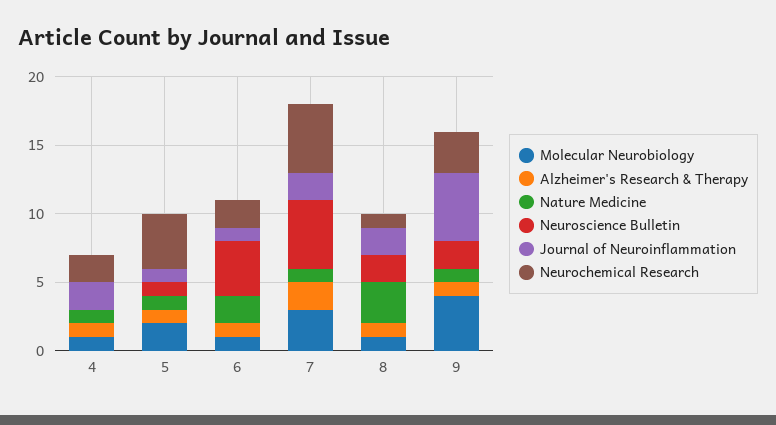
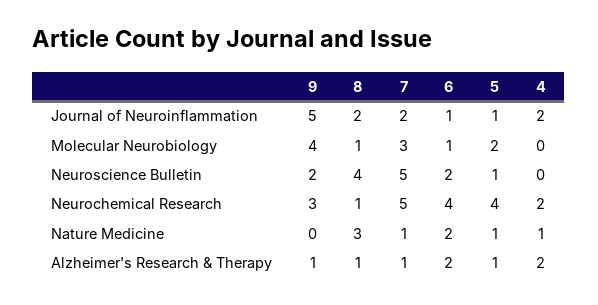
Molecular Neurobiology, 4: 1 -> 0
Alzheimer's Research & Therapy, 4: 1 -> 2
Alzheimer's Research & Therapy, 6: 1 -> 2
Neuroscience Bulletin, 6: 4 -> 2
Neurochemical Research, 6: 2 -> 4
Alzheimer's Research & Therapy, 7: 2 -> 1
Neuroscience Bulletin, 8: 2 -> 4
Nature Medicine, 9: 1 -> 0

